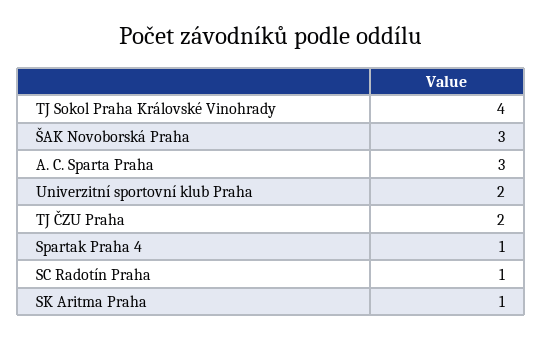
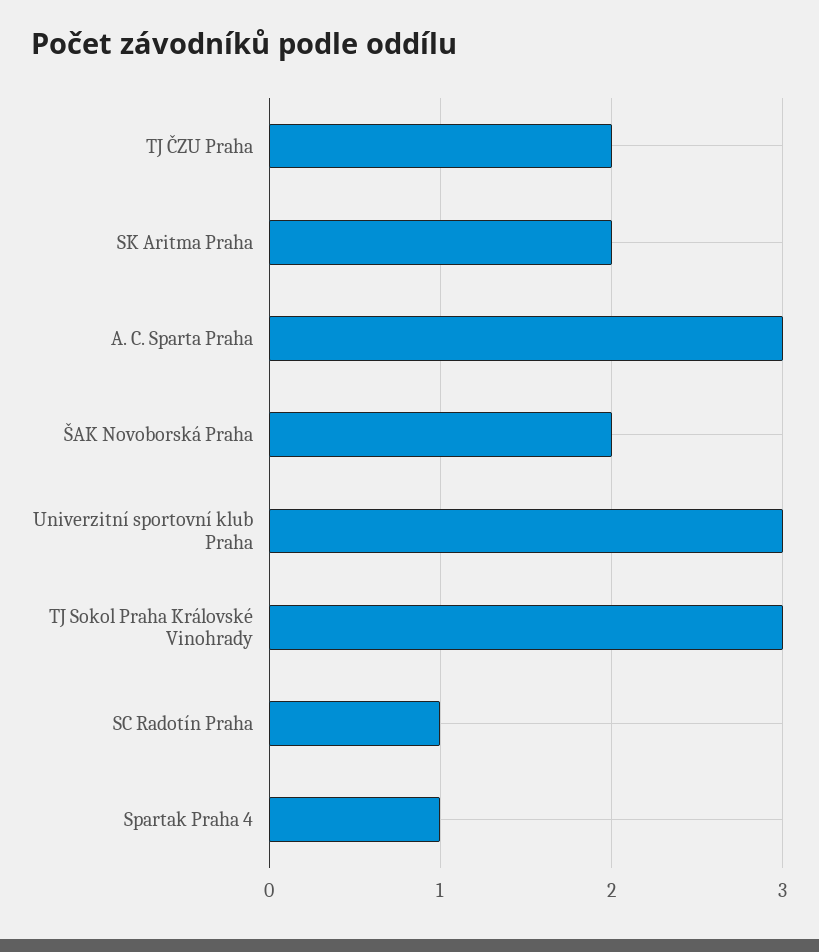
TJ Sokol Praha Královské Vinohrady: 4 -> 3
ŠAK Novoborská Praha: 3 -> 2
Univerzitní sportovní klub Praha: 2 -> 3
SK Aritma Praha: 1 -> 2

